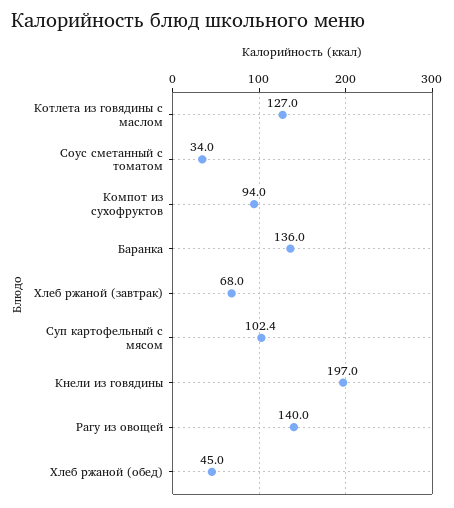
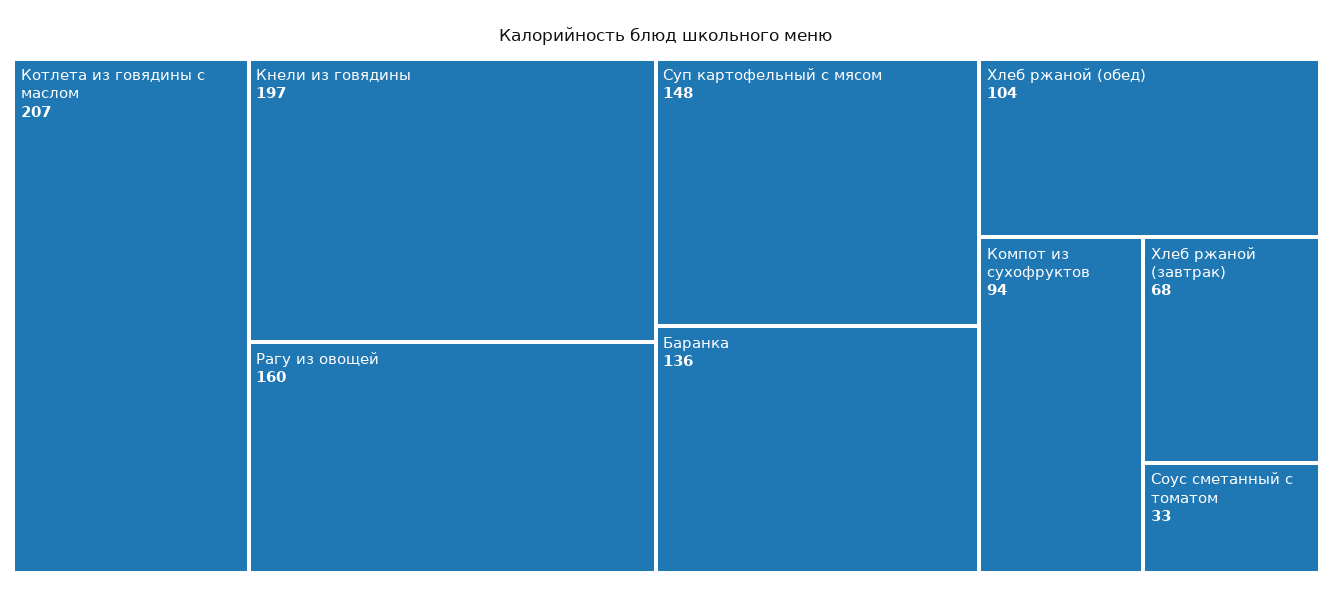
Котлета из говядины с маслом: 127 -> 207
Соус сметанный с томатом: 34 -> 33
Суп картофельный с мясом: 102.4 -> 148
Рагу из овощей: 140 -> 160
Хлеб ржаной (обед): 45 -> 104

